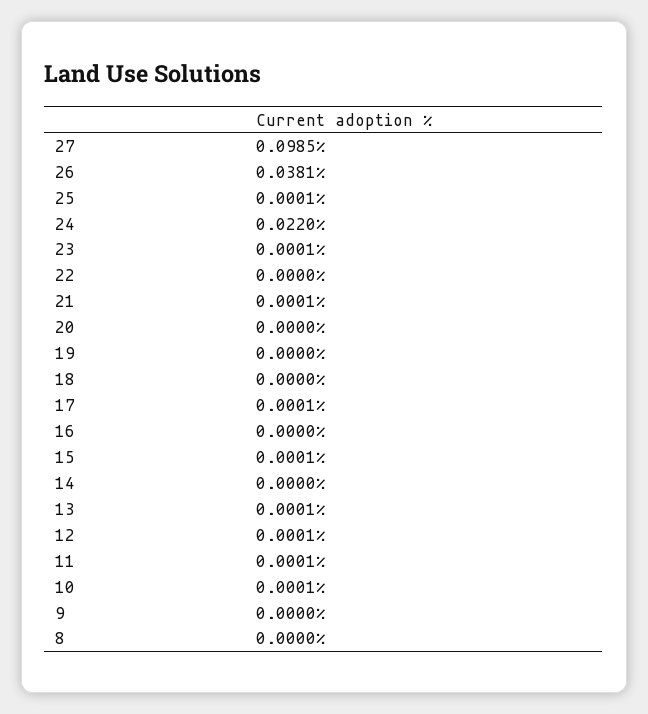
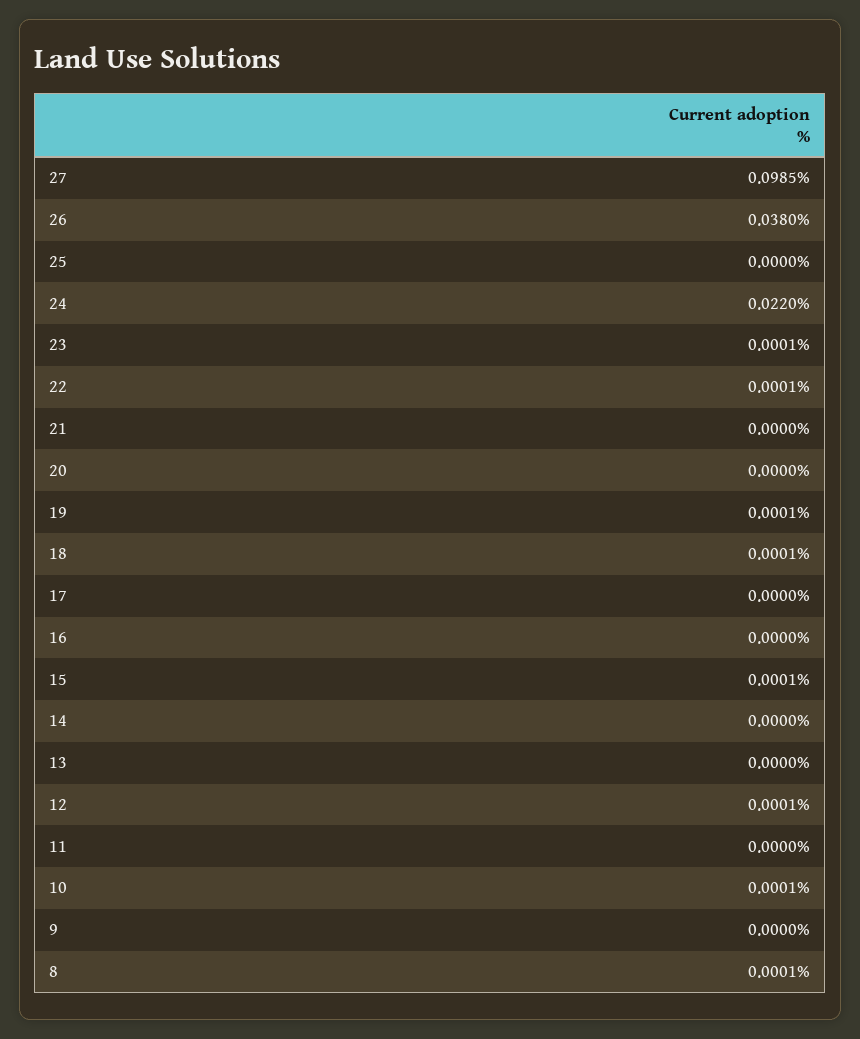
26: 0.0381 -> 0.038
25: 0.0001 -> 0
22: 0 -> 0.0001
21: 0.0001 -> 0
19: 0 -> 0.0001
18: 0 -> 0.0001
17: 0.0001 -> 0
13: 0.0001 -> 0
11: 0.0001 -> 0
8: 0 -> 0.0001

